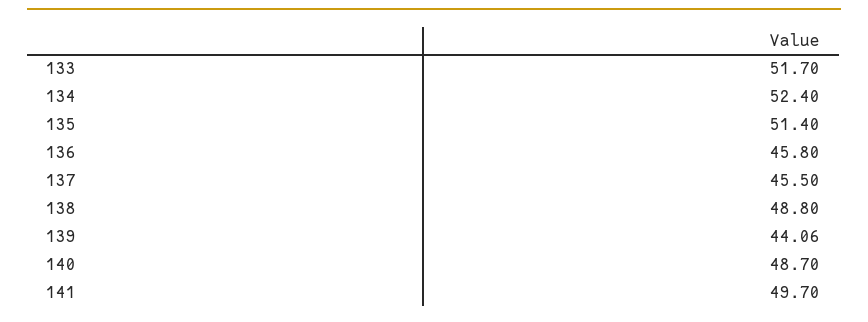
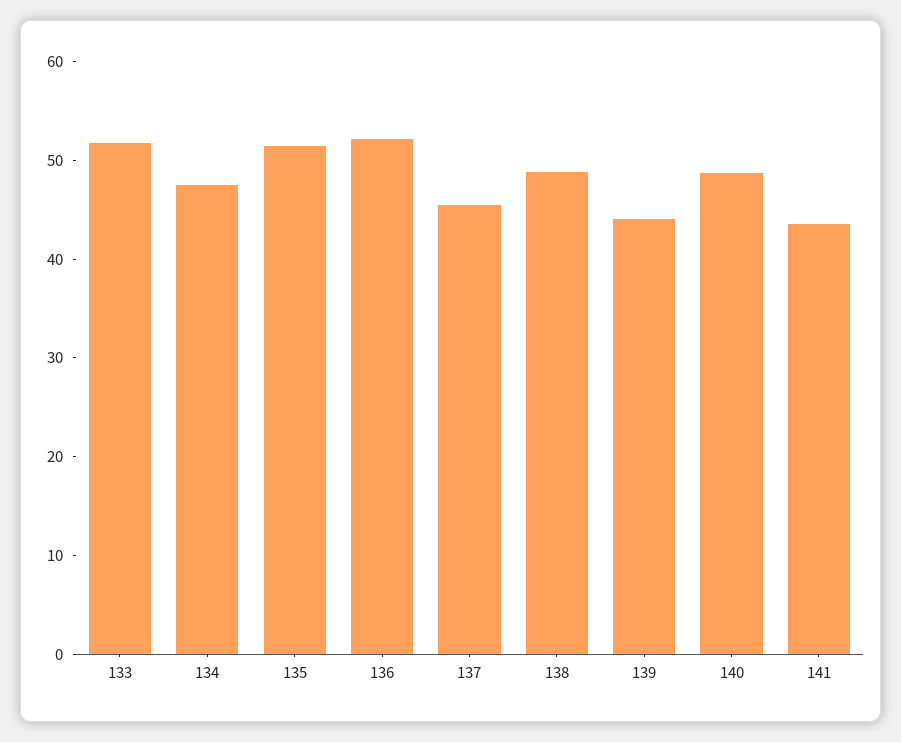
134: 52.4 -> 48
136: 45.8 -> 52
141: 49.7 -> 44

